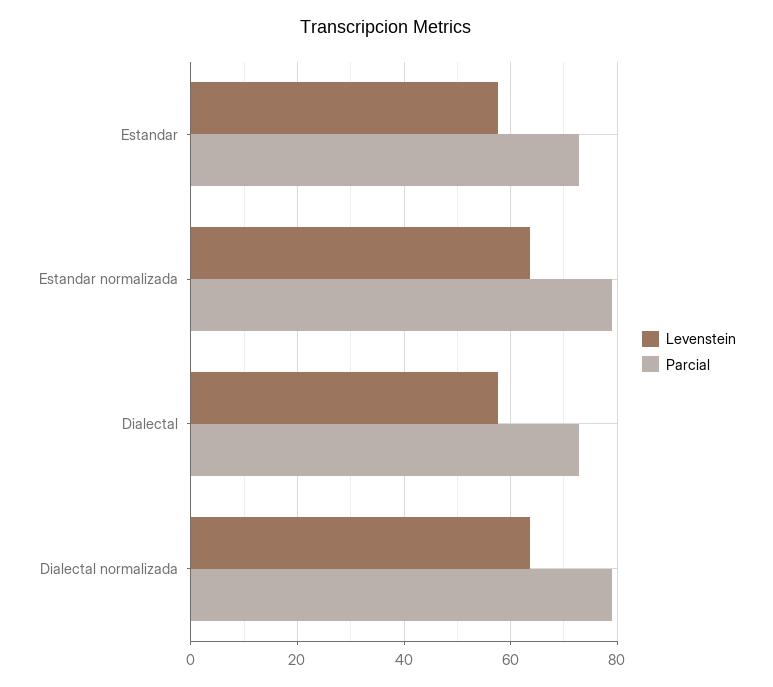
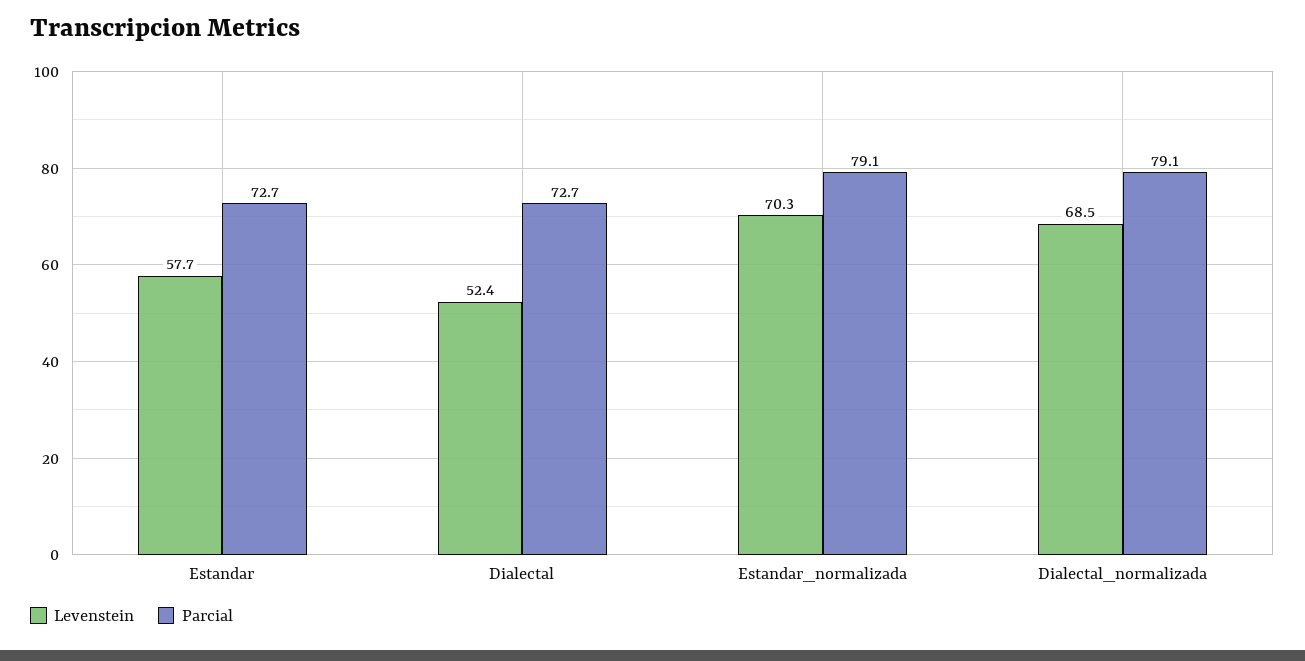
Levenstein, Estandar normalizada: 64 -> 70.3
Levenstein, Dialectal: 58 -> 52.4
Levenstein, Dialectal normalizada: 64 -> 68.5

